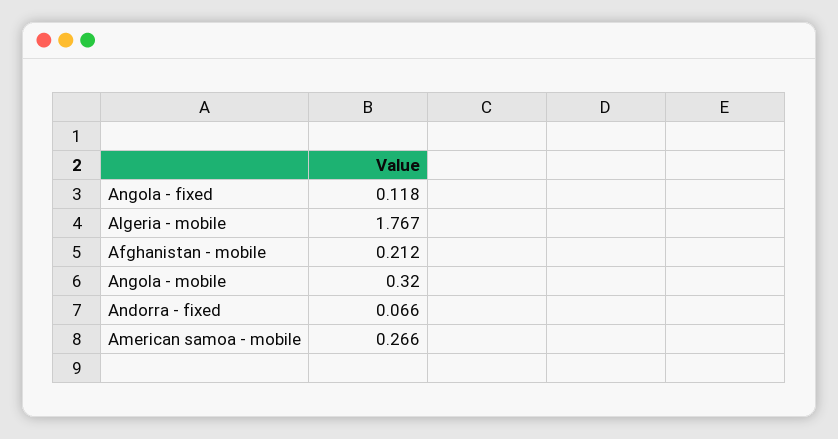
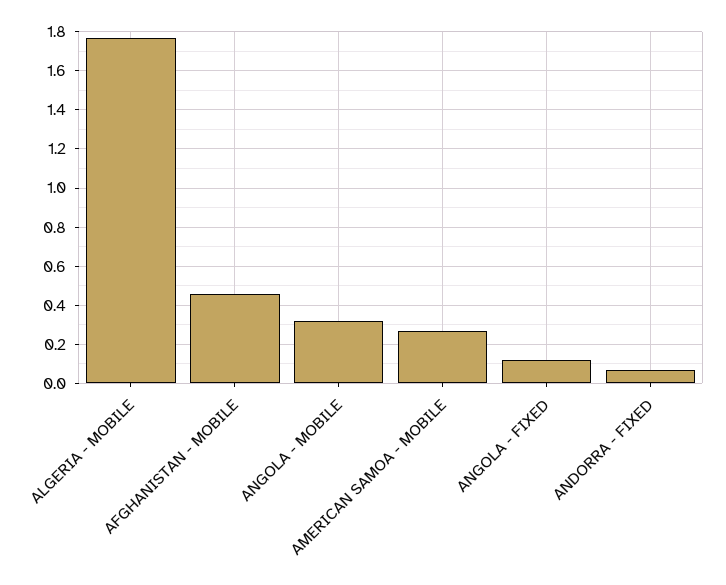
Afghanistan - mobile: 0.212 -> 0.45

